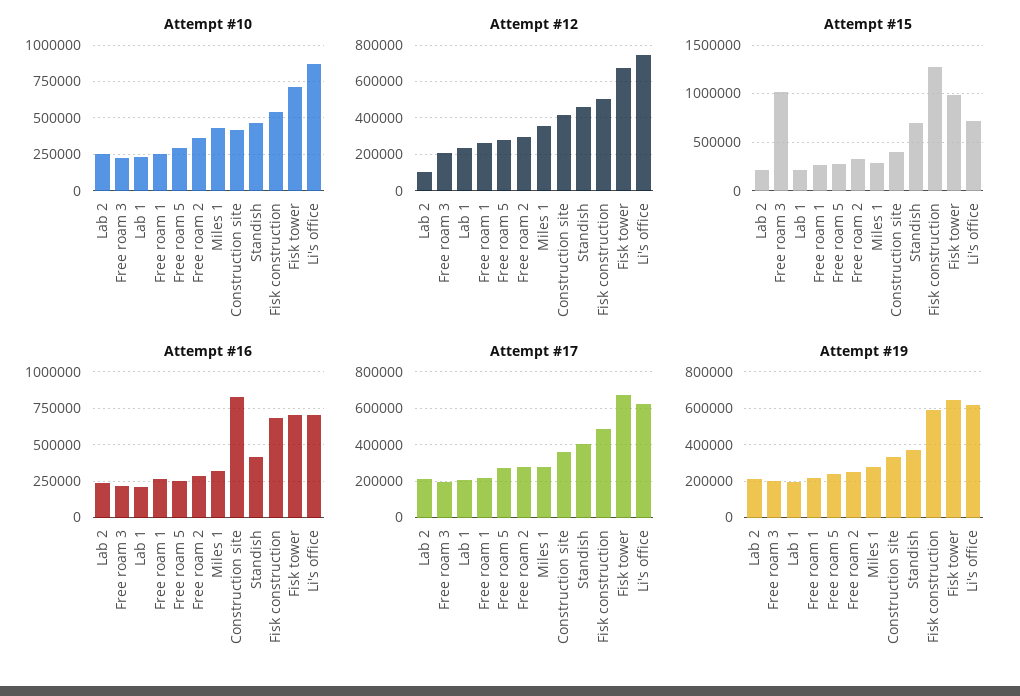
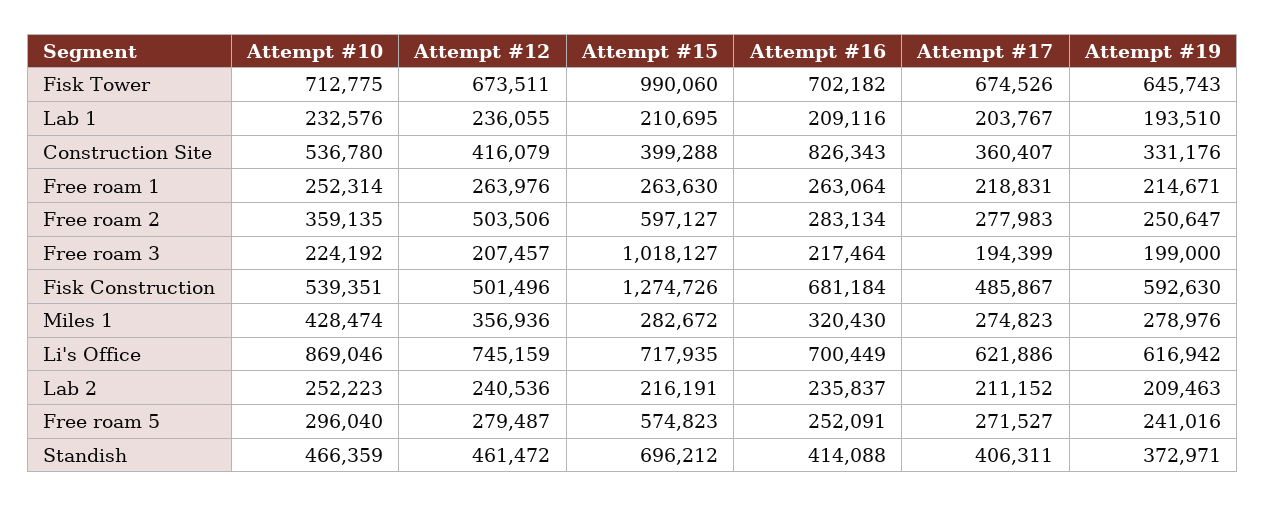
Attempt #10, Construction site: 400000 -> 536780
Attempt #12, Lab 2: 100000 -> 240536
Attempt #12, Free roam 2: 300000 -> 503506
Attempt #15, Free roam 5: 300000 -> 574823
Attempt #15, Free roam 2: 300000 -> 597127

